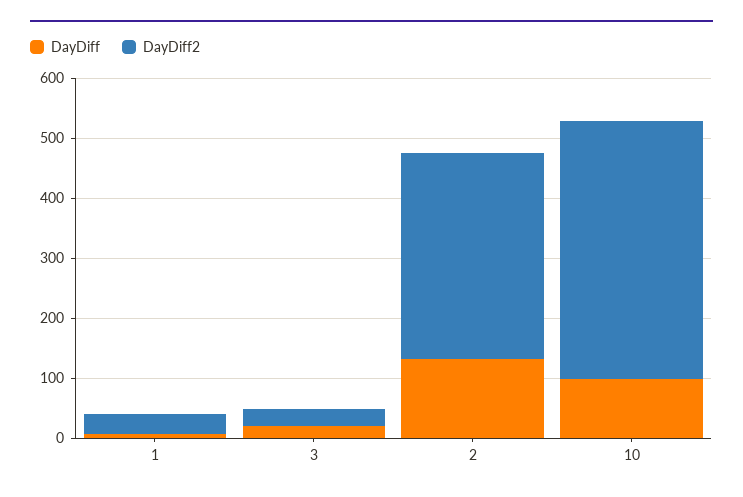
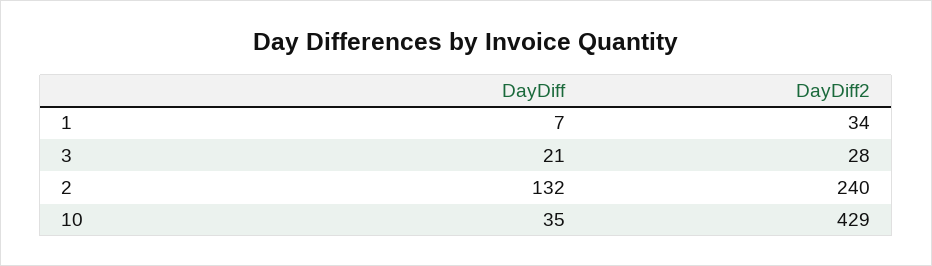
DayDiff2, 2: 340 -> 240
DayDiff, 10: 100 -> 35

